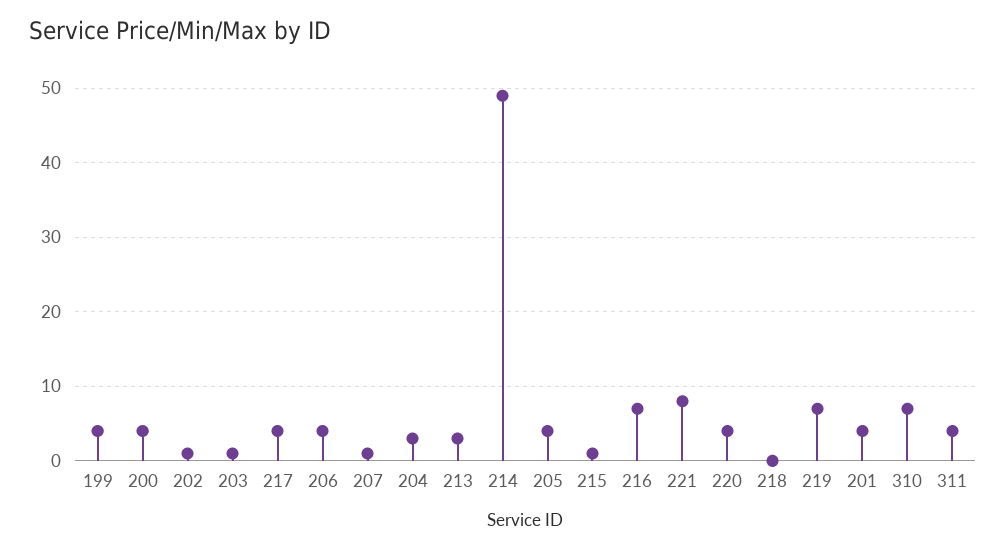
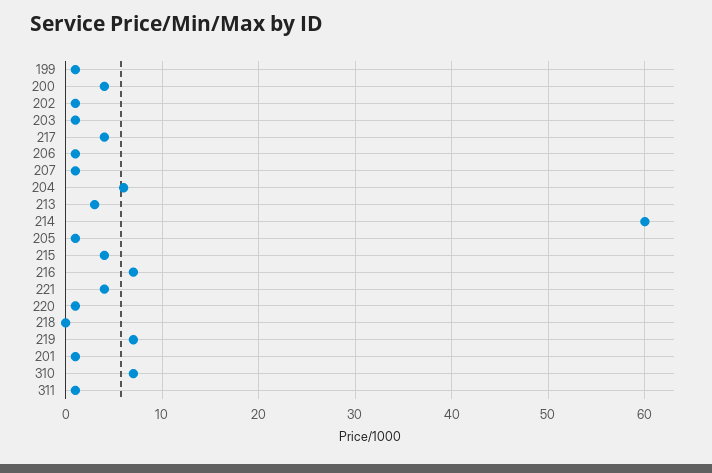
199: 4 -> 1
206: 4 -> 1
204: 3 -> 6
214: 49 -> 60
205: 4 -> 1
215: 1 -> 4
221: 8 -> 4
220: 4 -> 1
201: 4 -> 1
311: 4 -> 1

